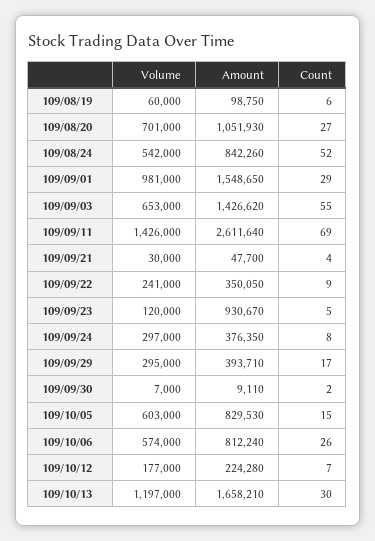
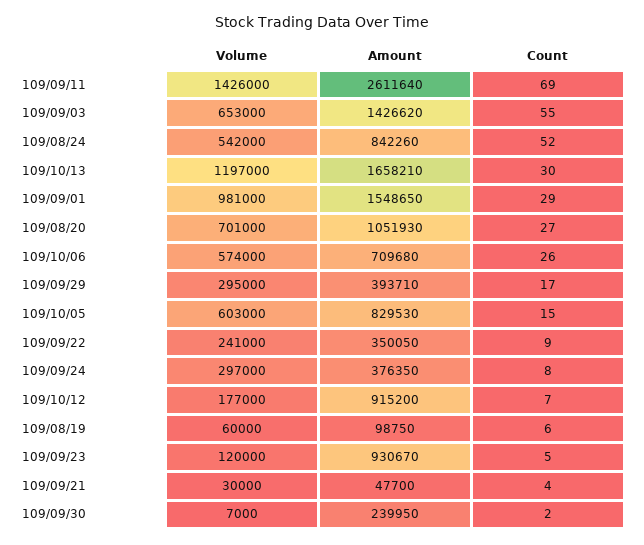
Amount, 109/09/30: 9110 -> 239950
Amount, 109/10/06: 812240 -> 709680
Amount, 109/10/12: 224280 -> 915200

